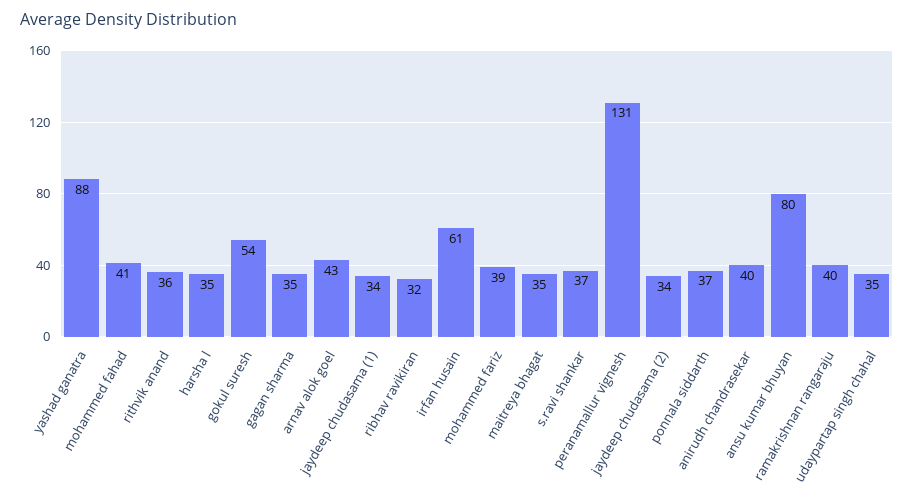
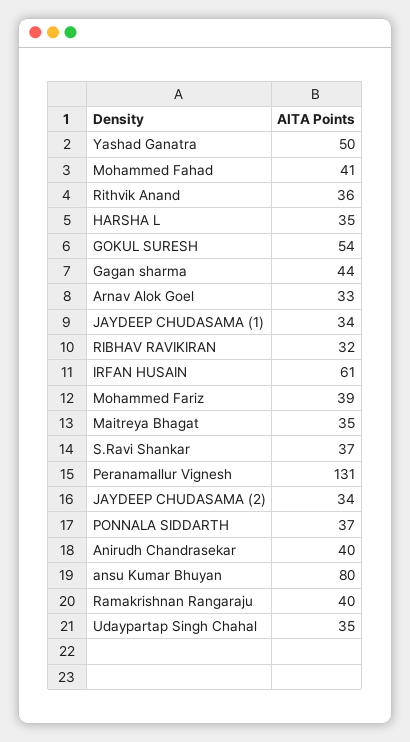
yashad ganatra: 88 -> 50
gagan sharma: 35 -> 44
arnav alok goel: 43 -> 33

